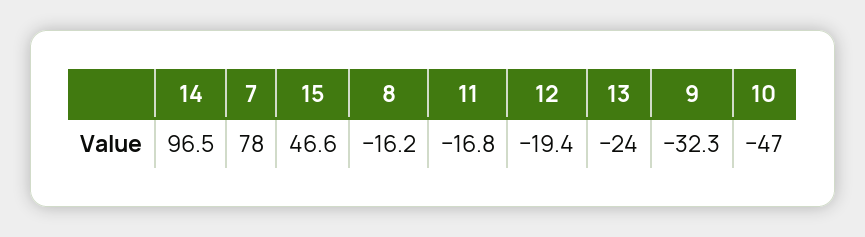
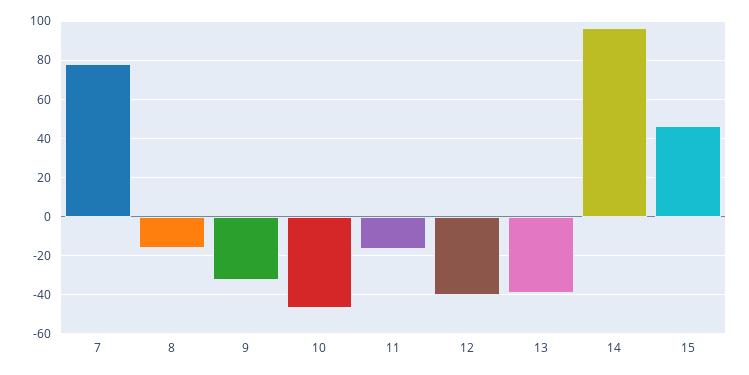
12: -19.4 -> -40
13: -24 -> -40

